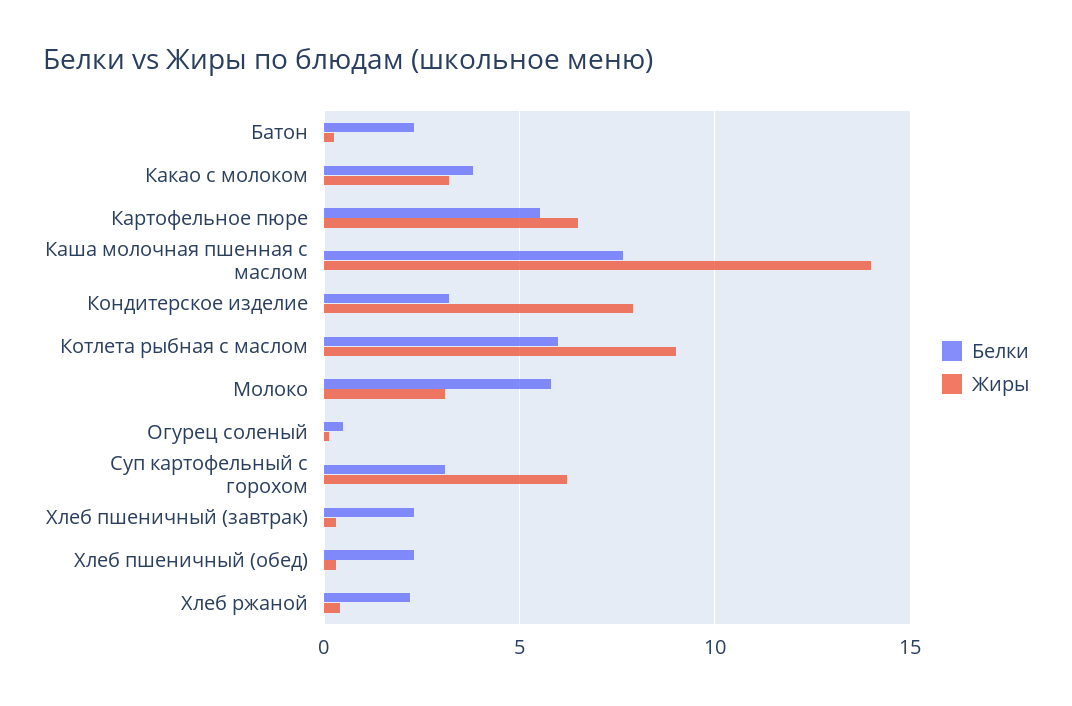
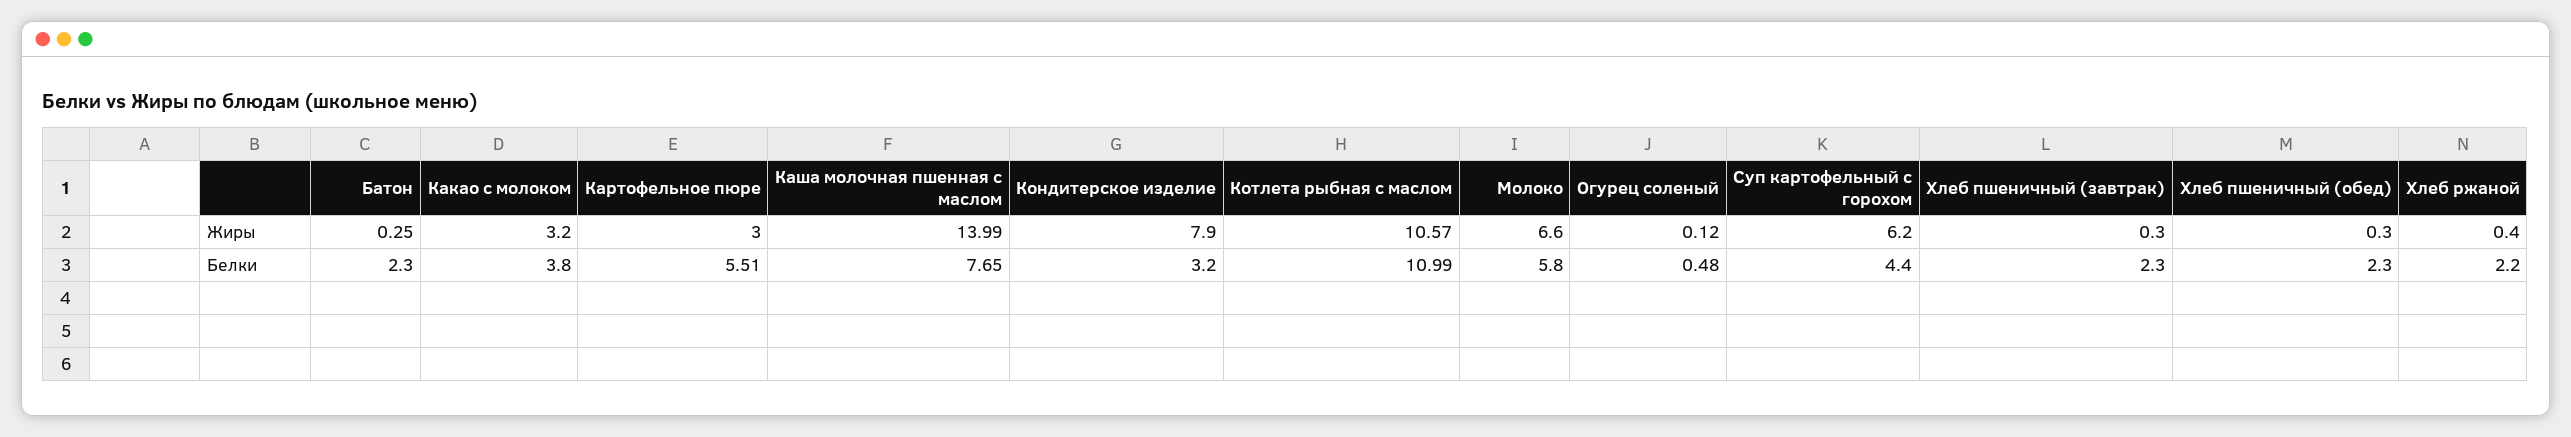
Жиры, Картофельное пюре: 6.5 -> 3
Белки, Котлета рыбная с маслом: 6 -> 10.99
Жиры, Котлета рыбная с маслом: 9 -> 10.57
Жиры, Молоко: 3 -> 6.6
Белки, Суп картофельный с горохом: 3 -> 4.4

